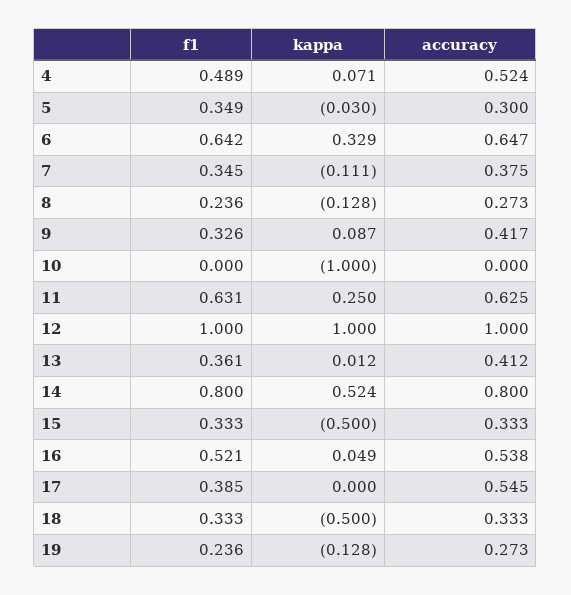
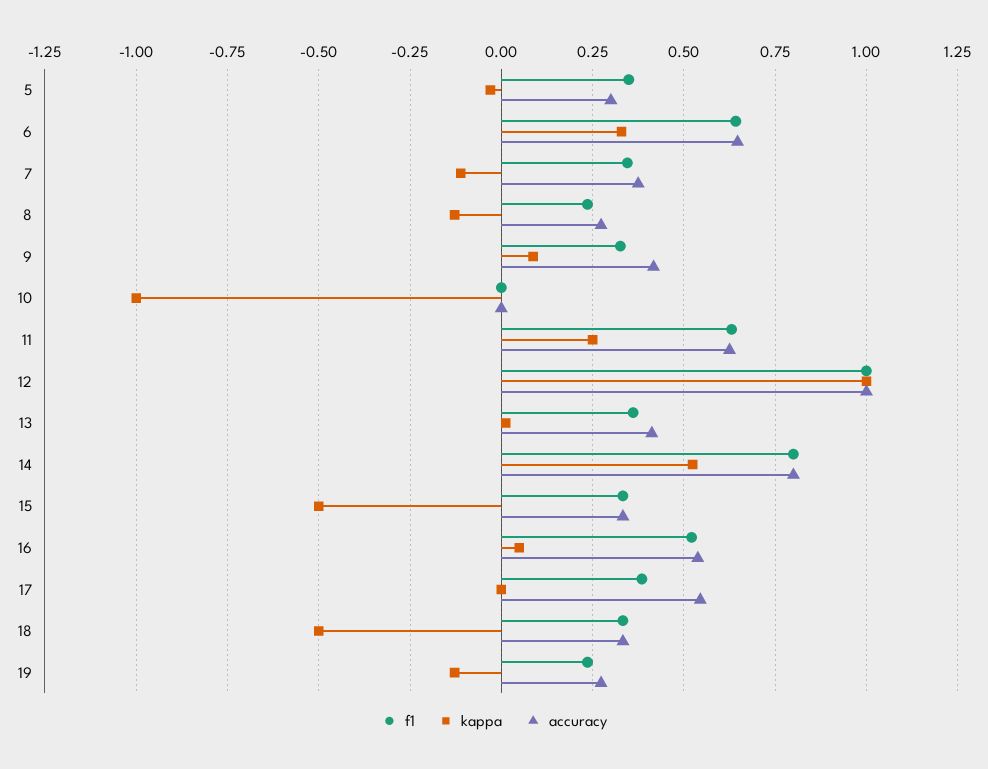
f1, 4: 0.489 -> none
kappa, 4: 0.071 -> none
accuracy, 4: 0.524 -> none

